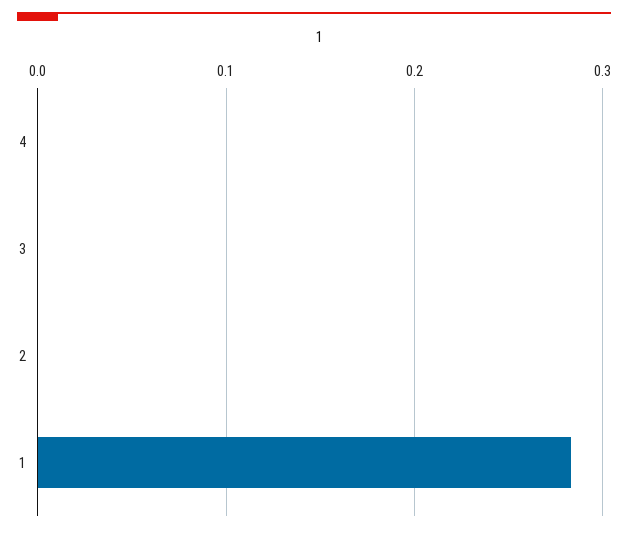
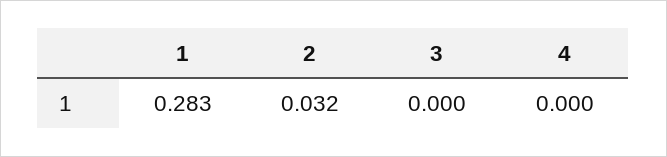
2: 0 -> 0.032

